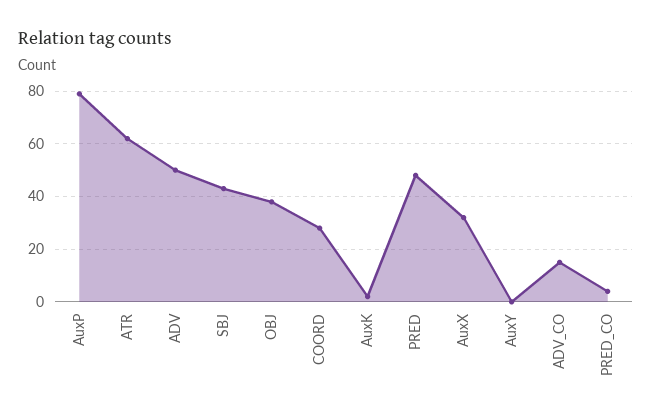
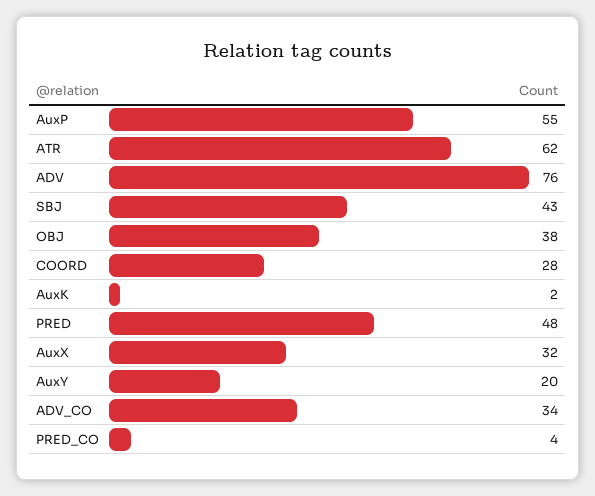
AuxP: 80 -> 55
ADV: 50 -> 76
AuxY: 0 -> 20
ADV_CO: 15 -> 34

